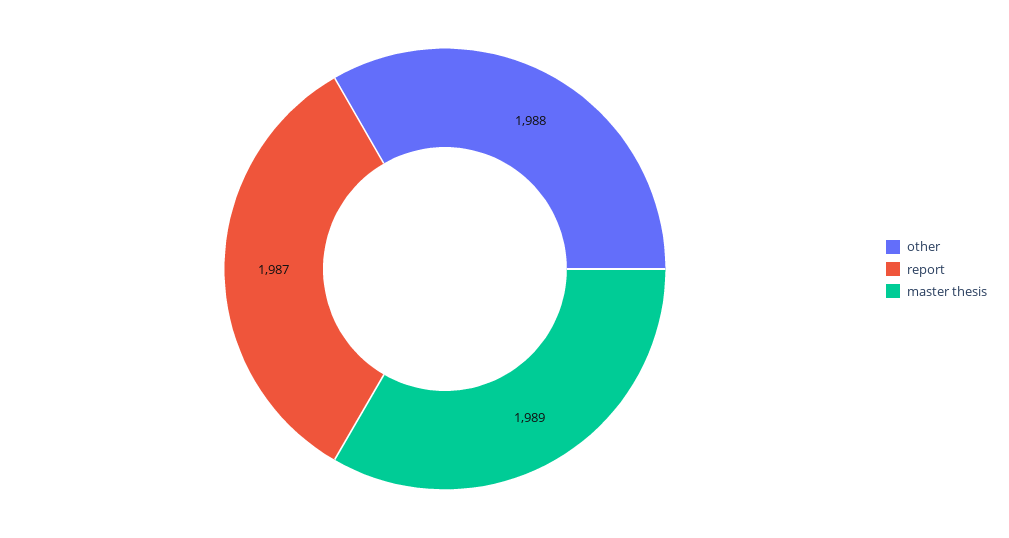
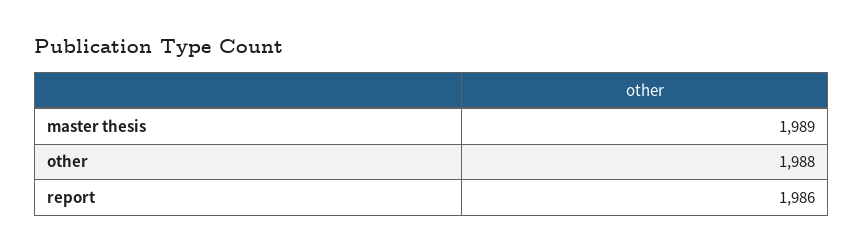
report: 1987 -> 1986

